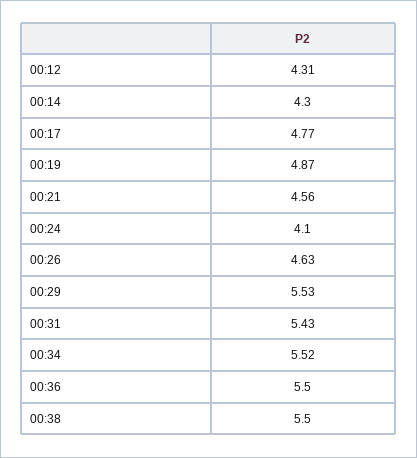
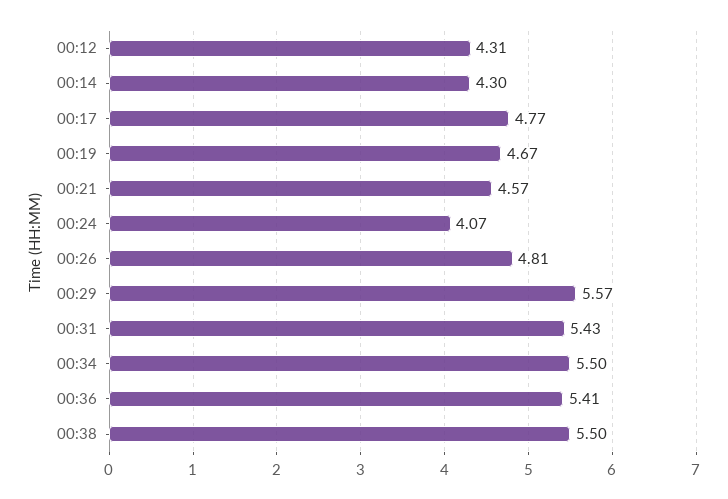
00:19: 4.87 -> 4.67
00:21: 4.56 -> 4.57
00:24: 4.1 -> 4.07
00:26: 4.63 -> 4.81
00:29: 5.53 -> 5.57
00:34: 5.52 -> 5.5
00:36: 5.5 -> 5.41

